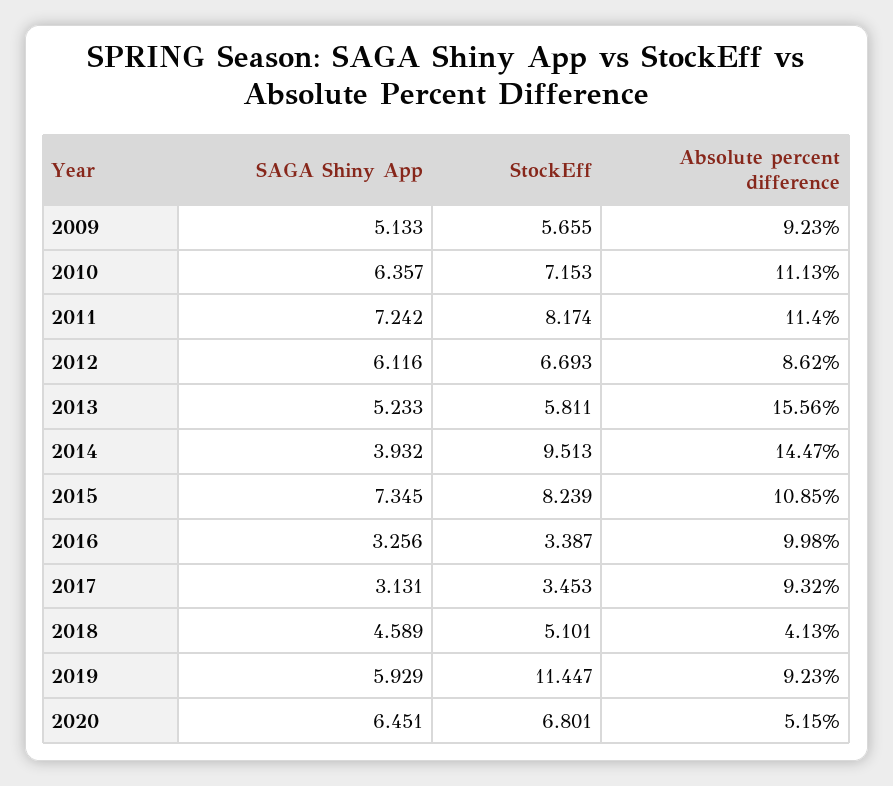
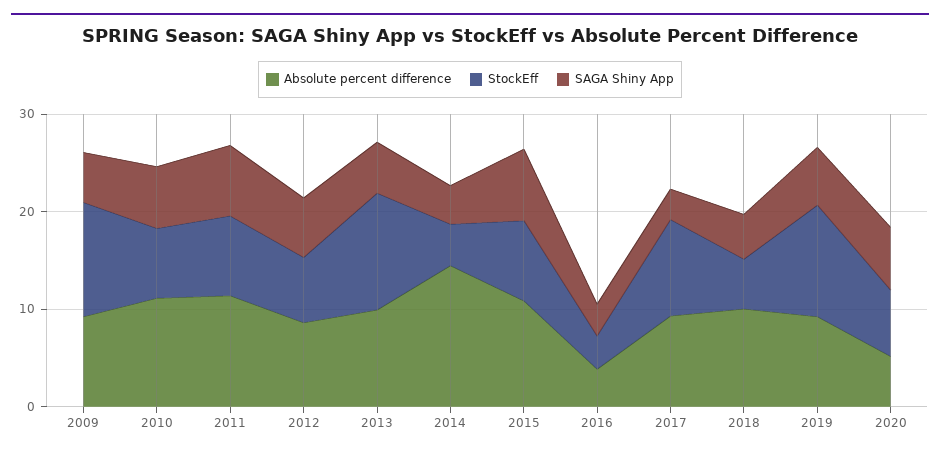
StockEff, 2009: 5.655 -> 12
StockEff, 2013: 5.811 -> 12
Absolute percent difference, 2013: 15.56 -> 10
StockEff, 2014: 9.513 -> 4
Absolute percent difference, 2016: 9.98 -> 4
StockEff, 2017: 3.453 -> 10
Absolute percent difference, 2018: 4.13 -> 10

